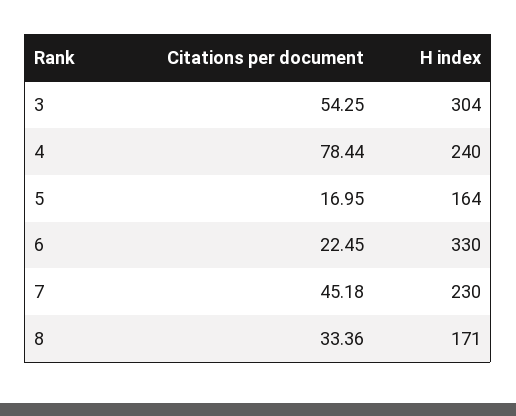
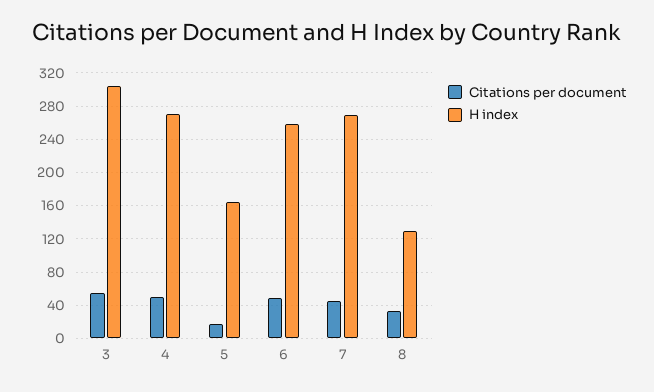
Citations per document, 4: 78.44 -> 50
H index, 4: 240 -> 270
Citations per document, 6: 22.45 -> 50
H index, 6: 330 -> 260
H index, 7: 230 -> 270
H index, 8: 171 -> 130

